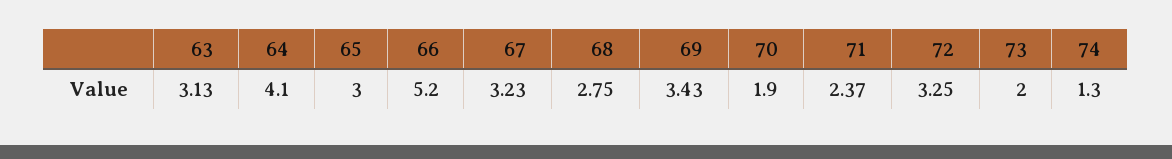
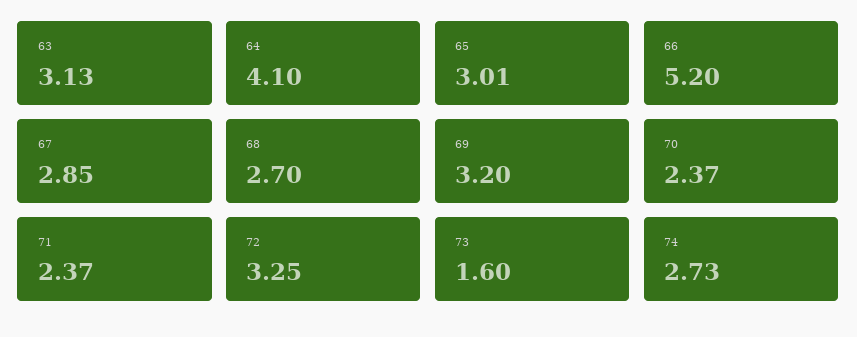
65: 3 -> 3.01
67: 3.23 -> 2.85
68: 2.75 -> 2.7
69: 3.43 -> 3.2
70: 1.9 -> 2.37
73: 2 -> 1.6
74: 1.3 -> 2.73

